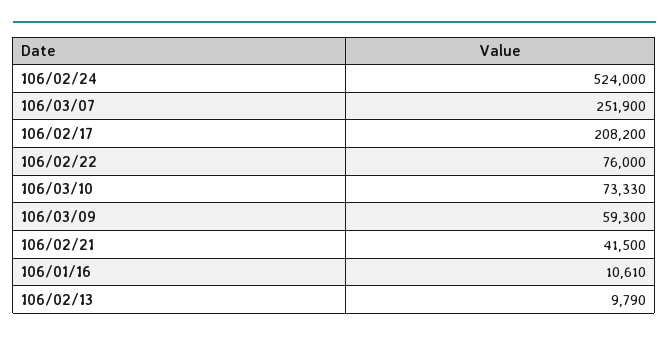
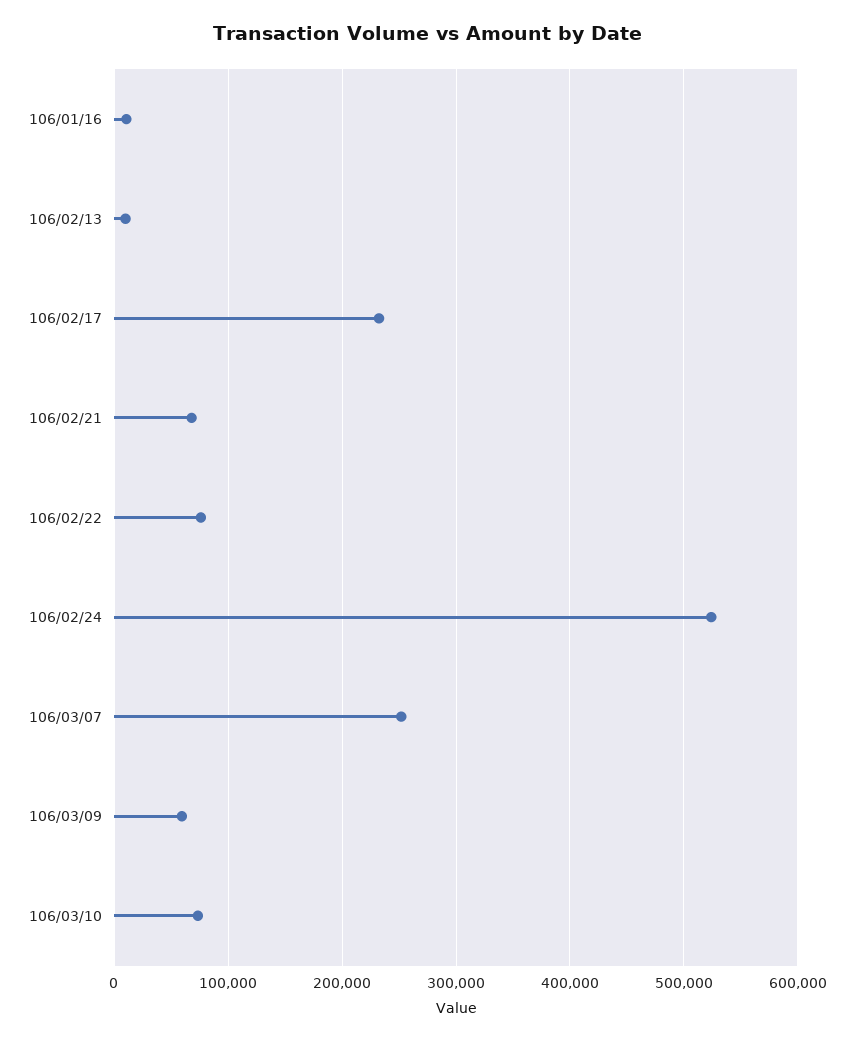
106/02/17: 208200 -> 230000
106/02/21: 41500 -> 70000

